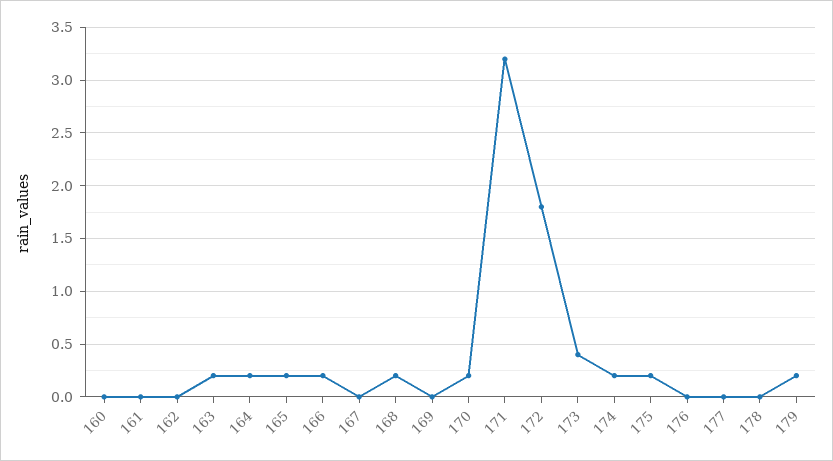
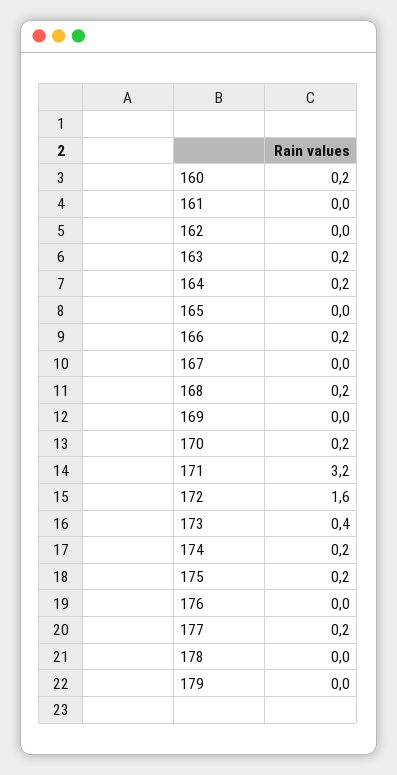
160: 0 -> 0.2
165: 0.2 -> 0
172: 1.8 -> 1.6
177: 0 -> 0.2
179: 0.2 -> 0

